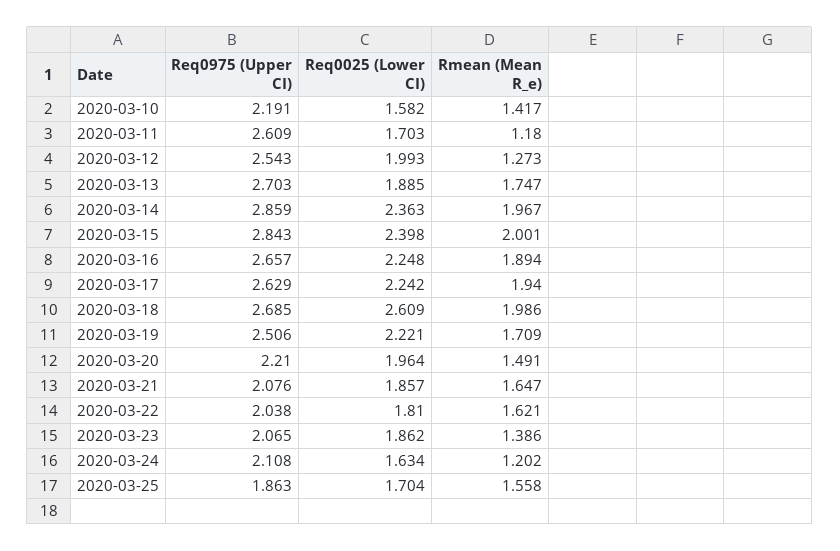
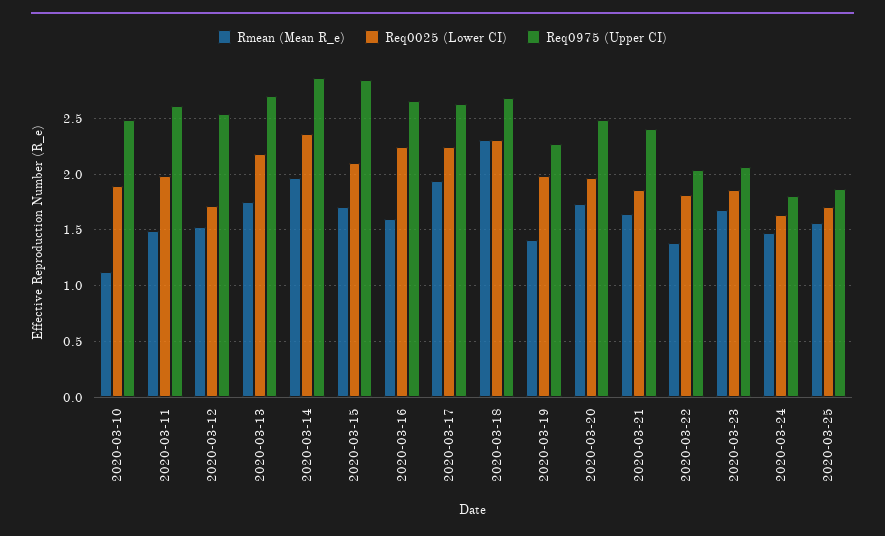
Req0975 (Upper CI), 2020-03-10: 2.191 -> 2.5
Req0025 (Lower CI), 2020-03-10: 1.582 -> 1.9
Rmean (Mean R_e), 2020-03-10: 1.417 -> 1.1
Req0025 (Lower CI), 2020-03-11: 1.703 -> 2
Rmean (Mean R_e), 2020-03-11: 1.18 -> 1.5
Req0025 (Lower CI), 2020-03-12: 1.993 -> 1.7
Rmean (Mean R_e), 2020-03-12: 1.273 -> 1.5
Req0025 (Lower CI), 2020-03-13: 1.885 -> 2.2
Req0025 (Lower CI), 2020-03-15: 2.398 -> 2.1
Rmean (Mean R_e), 2020-03-15: 2.001 -> 1.7
Rmean (Mean R_e), 2020-03-16: 1.894 -> 1.6
Req0025 (Lower CI), 2020-03-18: 2.609 -> 2.3
Rmean (Mean R_e), 2020-03-18: 1.986 -> 2.3
Req0975 (Upper CI), 2020-03-19: 2.506 -> 2.3
Req0025 (Lower CI), 2020-03-19: 2.221 -> 2
Rmean (Mean R_e), 2020-03-19: 1.709 -> 1.4
Req0975 (Upper CI), 2020-03-20: 2.21 -> 2.5
Rmean (Mean R_e), 2020-03-20: 1.491 -> 1.7
Req0975 (Upper CI), 2020-03-21: 2.076 -> 2.4
Rmean (Mean R_e), 2020-03-22: 1.621 -> 1.4
Rmean (Mean R_e), 2020-03-23: 1.386 -> 1.7
Req0975 (Upper CI), 2020-03-24: 2.108 -> 1.8
Rmean (Mean R_e), 2020-03-24: 1.202 -> 1.5

